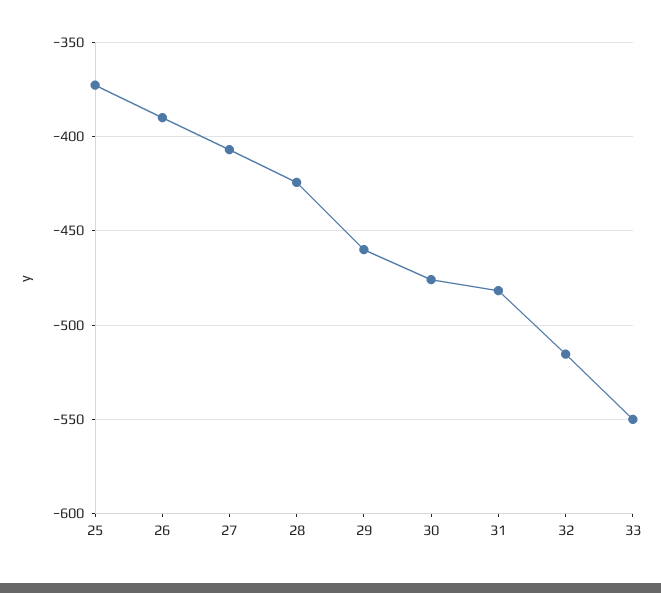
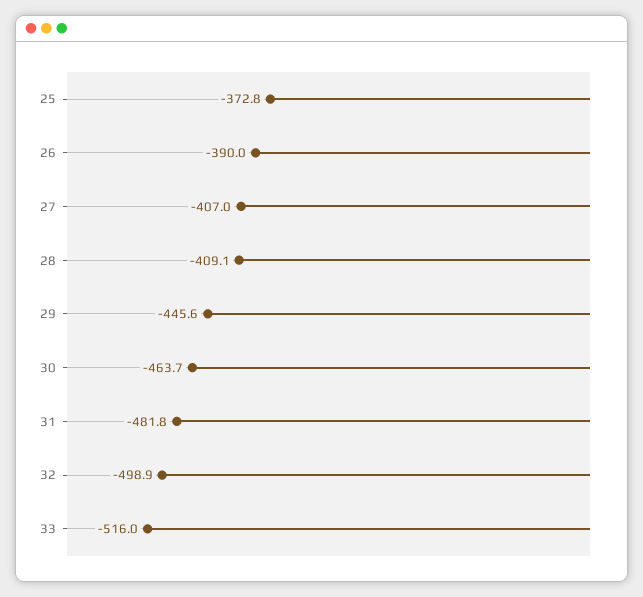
28: -425 -> -409.1
29: -460 -> -445.6
30: -475 -> -463.7
32: -515 -> -498.9
33: -550 -> -516

